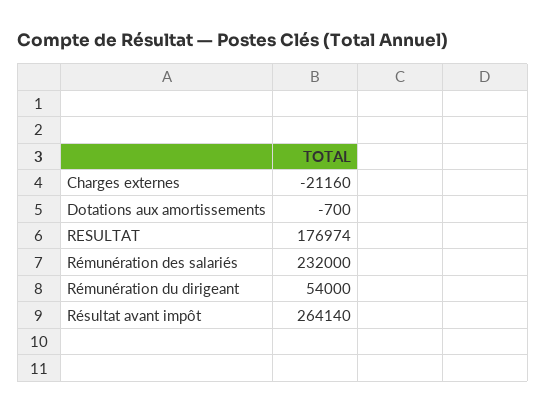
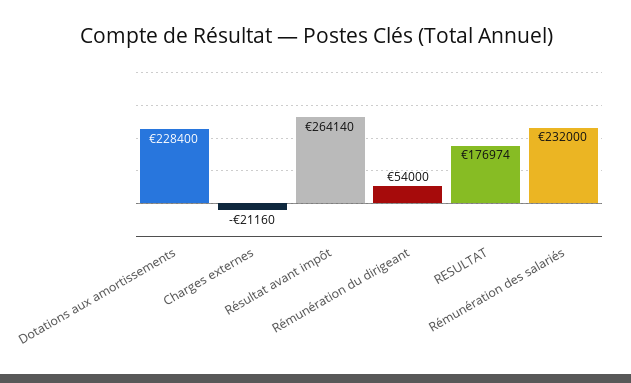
Dotations aux amortissements: -700 -> 228400

